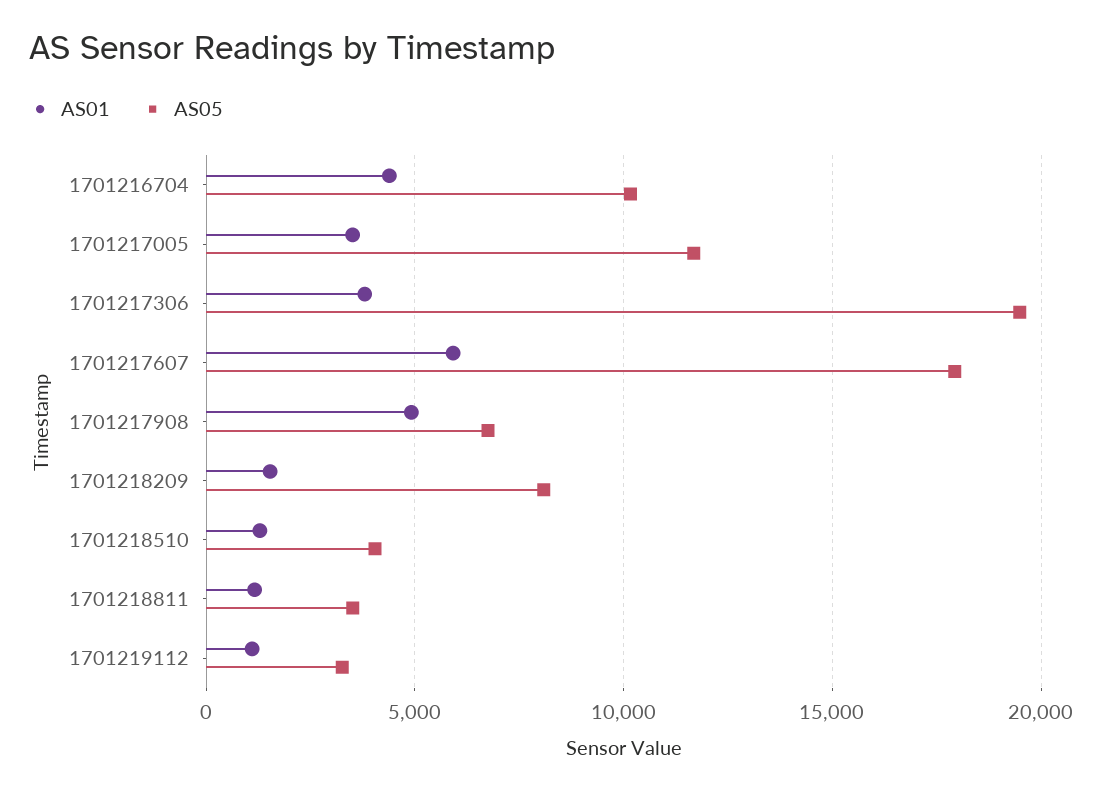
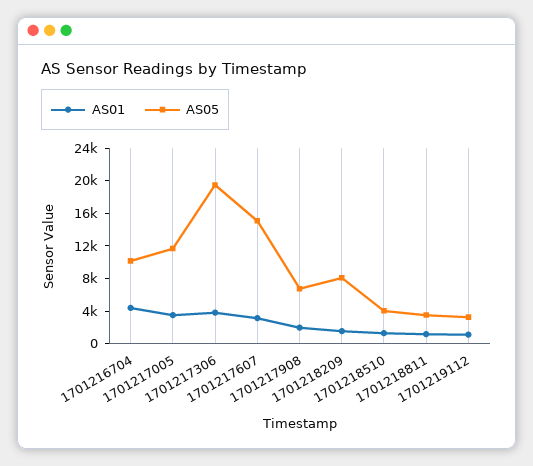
AS01, 1701217607: 6000 -> 3000
AS05, 1701217607: 18000 -> 15000
AS01, 1701217908: 5000 -> 2000

